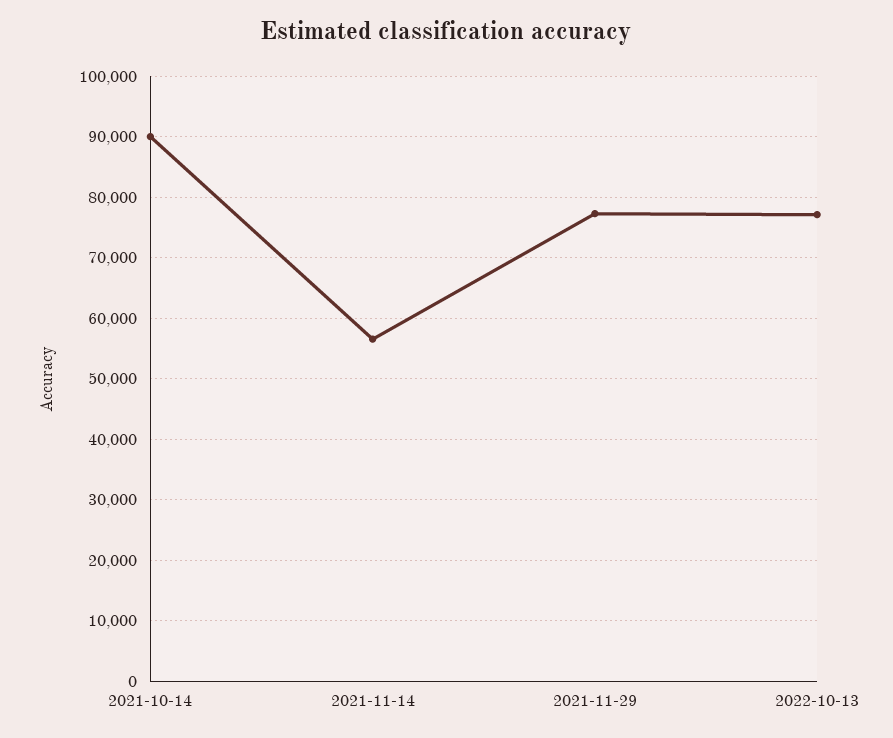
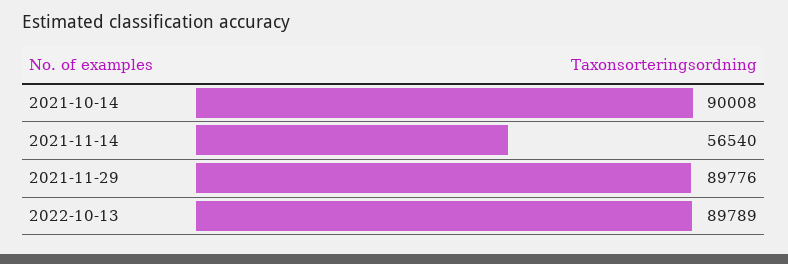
2021-11-29: 77000 -> 89776
2022-10-13: 77000 -> 89789

